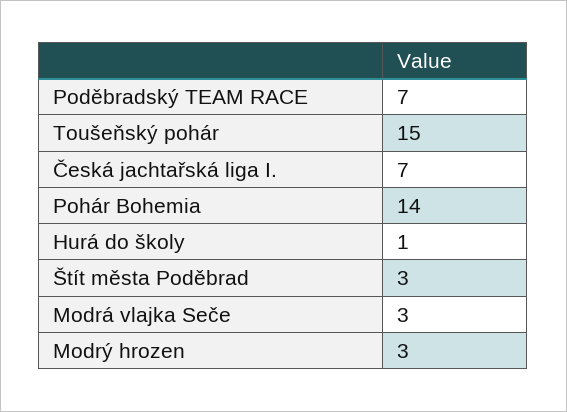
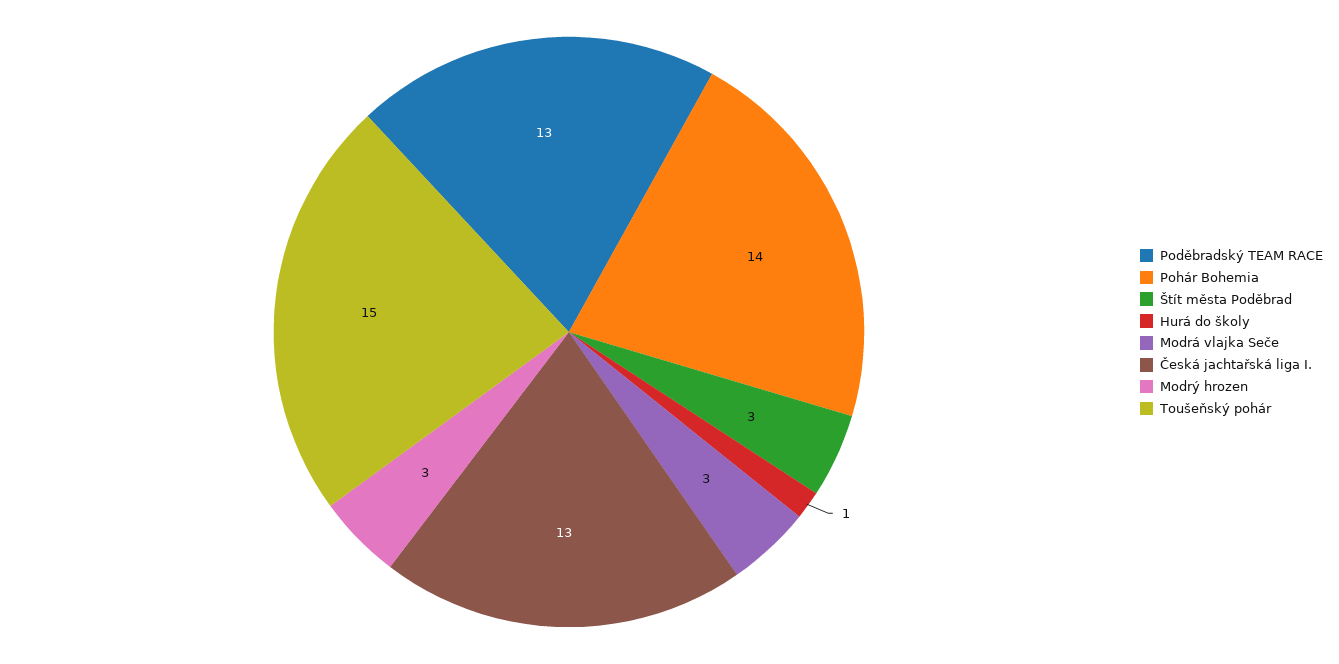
Poděbradský TEAM RACE: 7 -> 13
Česká jachtařská liga I.: 7 -> 13

